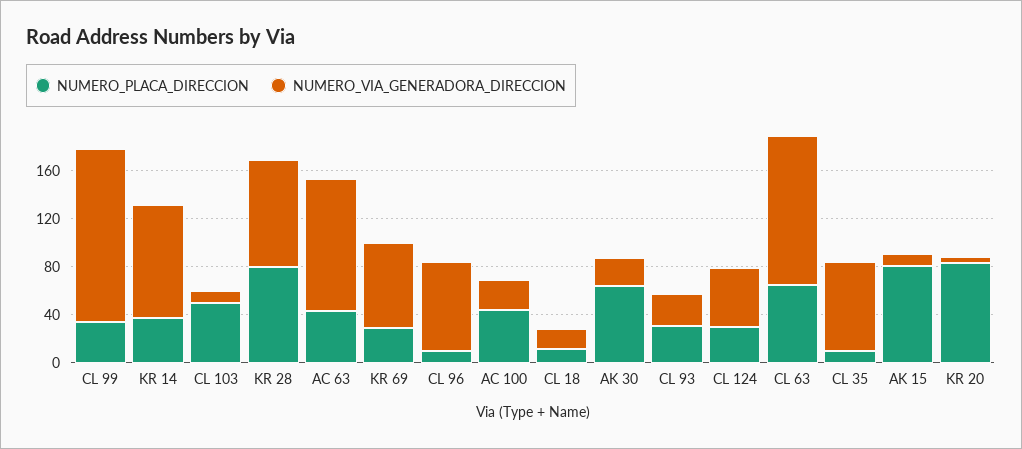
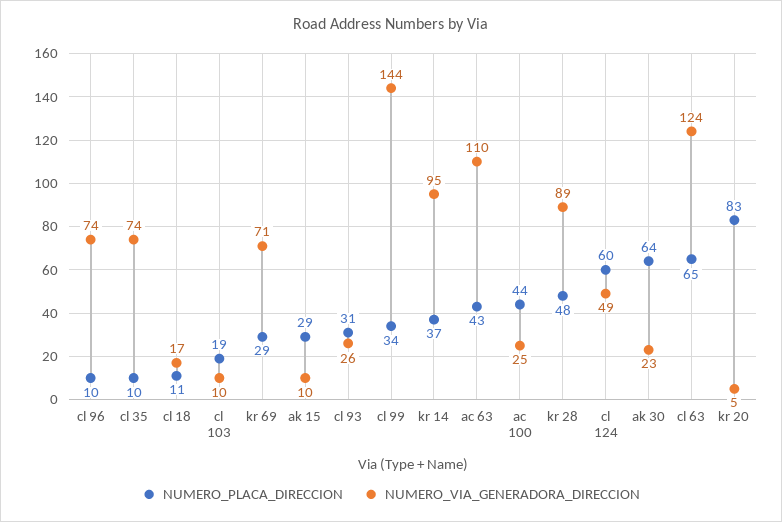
NUMERO_PLACA_DIRECCION, CL 103: 50 -> 19
NUMERO_PLACA_DIRECCION, KR 28: 80 -> 48
NUMERO_PLACA_DIRECCION, CL 124: 30 -> 60
NUMERO_PLACA_DIRECCION, AK 15: 80 -> 29

